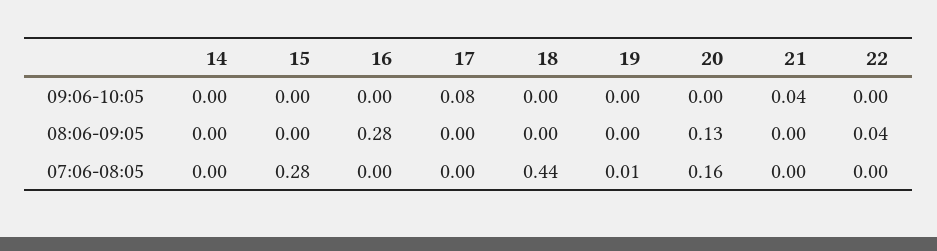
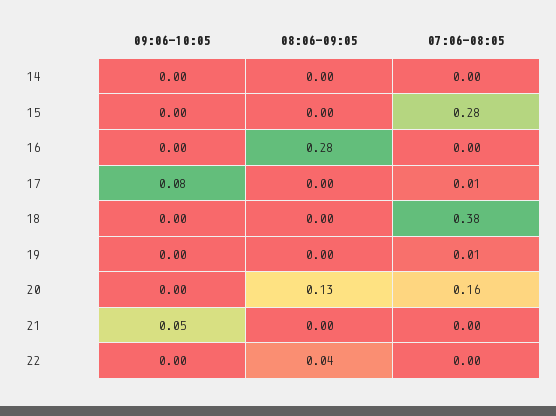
21, 09:06-10:05: 0.04 -> 0.05
17, 07:06-08:05: 0 -> 0.01
18, 07:06-08:05: 0.44 -> 0.38

